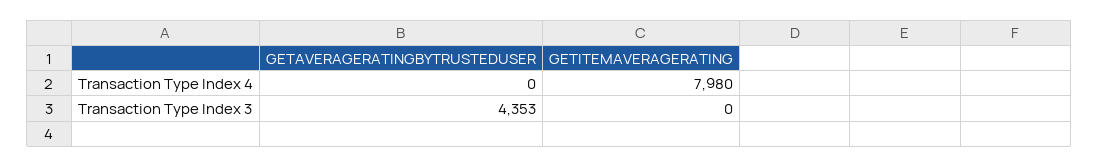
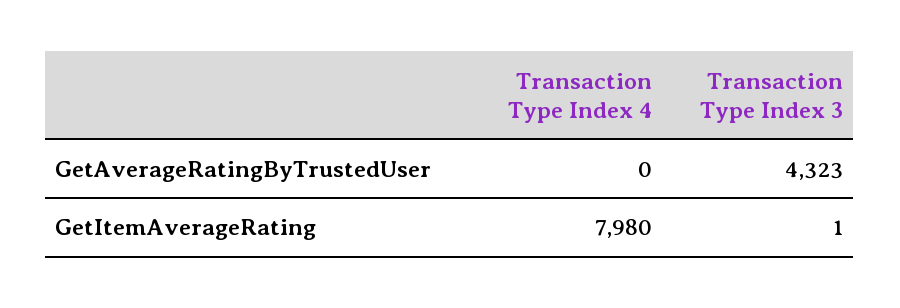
GETAVERAGERATINGBYTRUSTEDUSER, Transaction Type Index 3: 4353 -> 4323
GETITEMAVERAGERATING, Transaction Type Index 3: 0 -> 1

